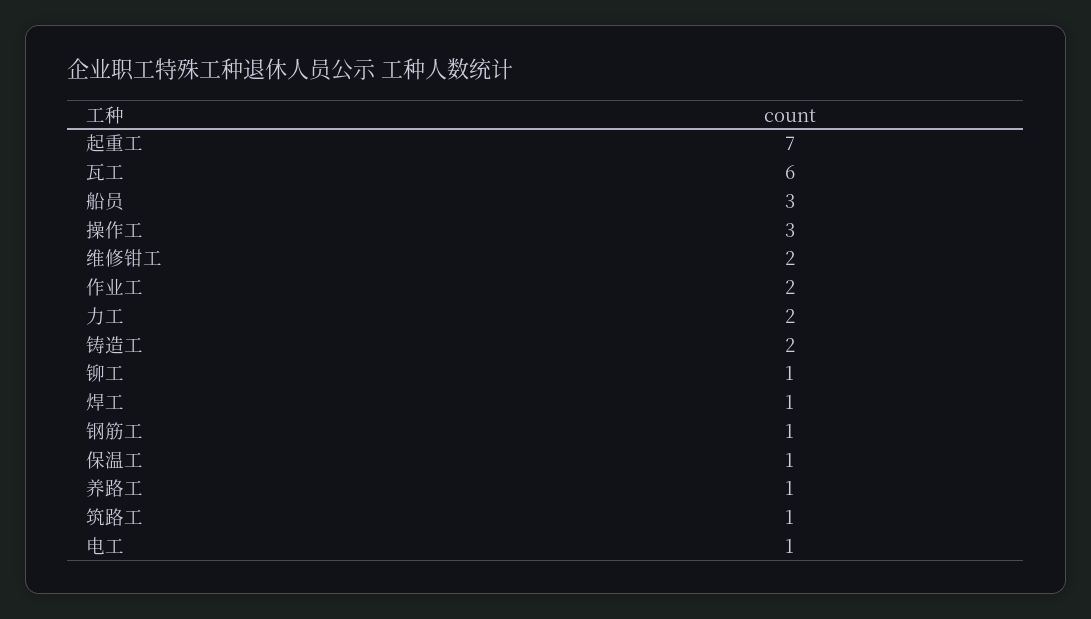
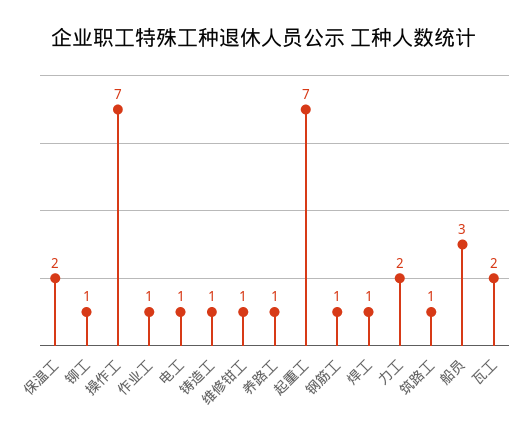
瓦工: 6 -> 2
操作工: 3 -> 7
维修钳工: 2 -> 1
作业工: 2 -> 1
铸造工: 2 -> 1
保温工: 1 -> 2

